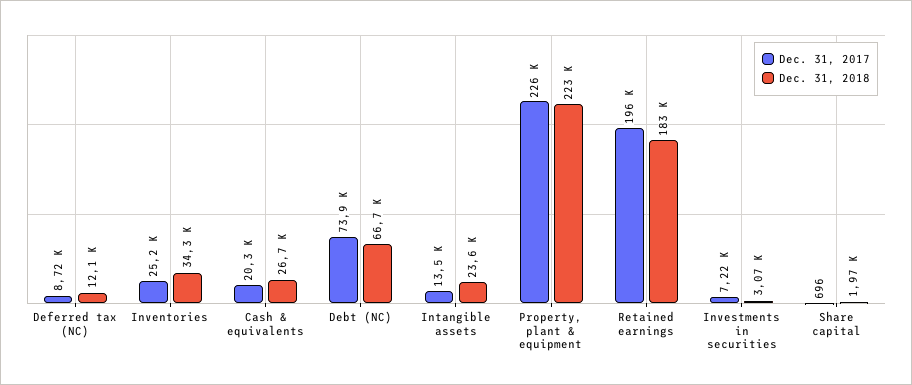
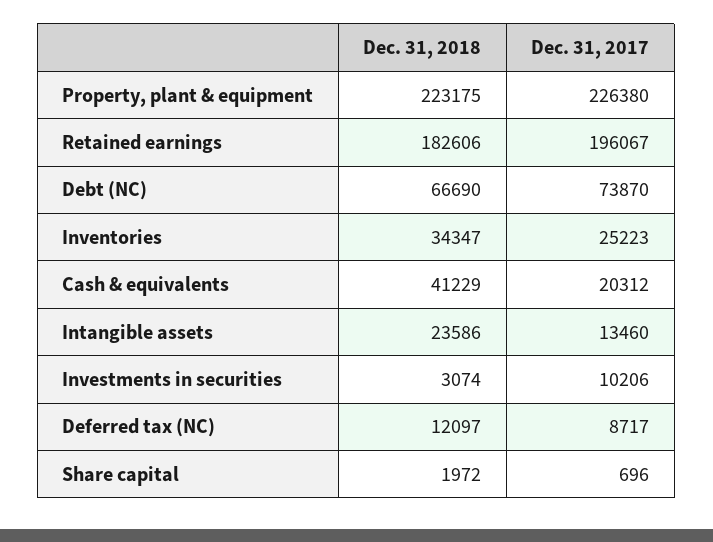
Dec. 31, 2018, Cash & equivalents: 26700 -> 41229
Dec. 31, 2017, Investments in securities: 7220 -> 10206

